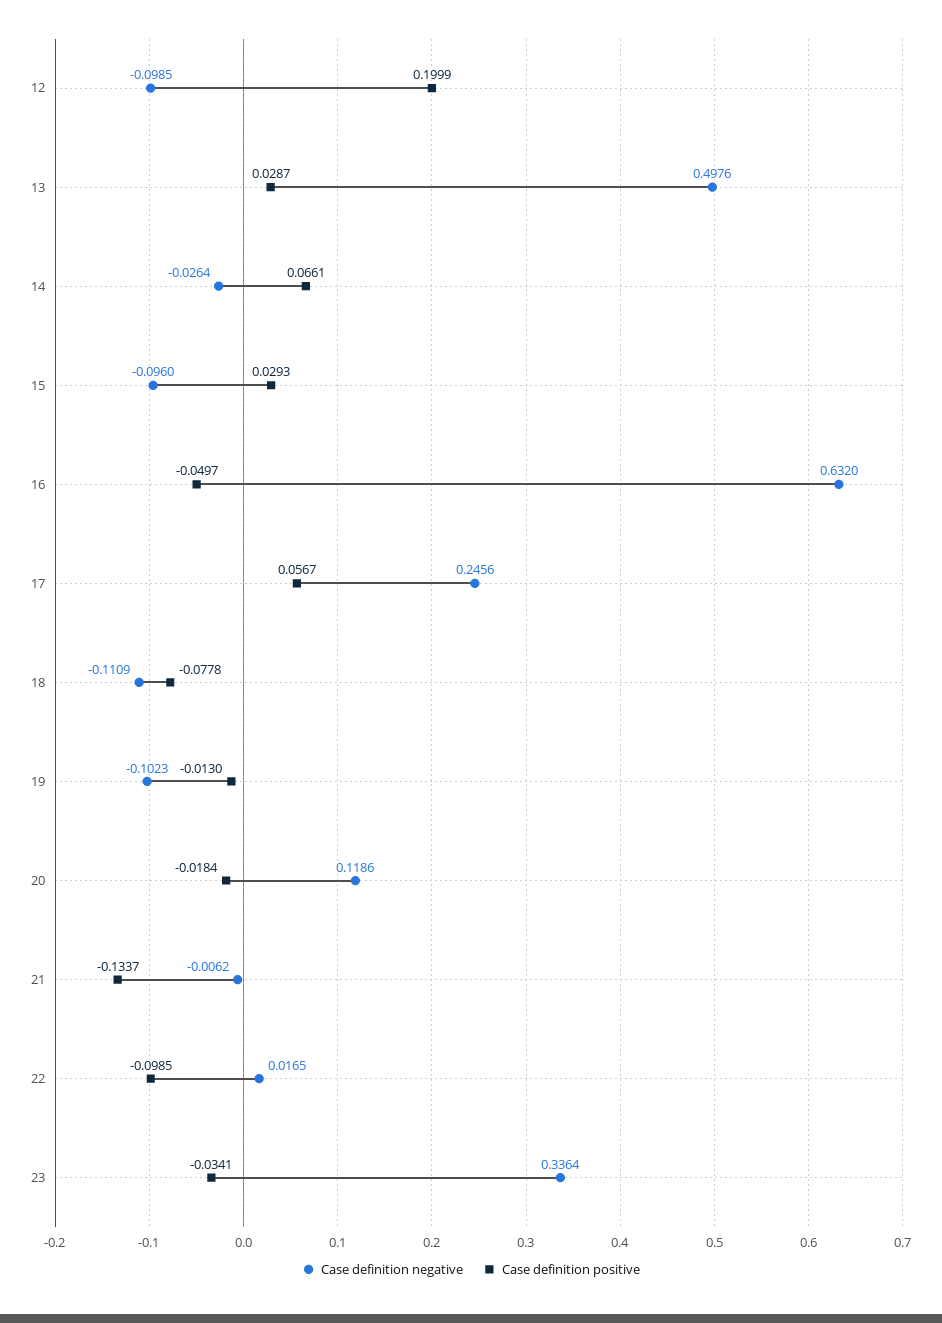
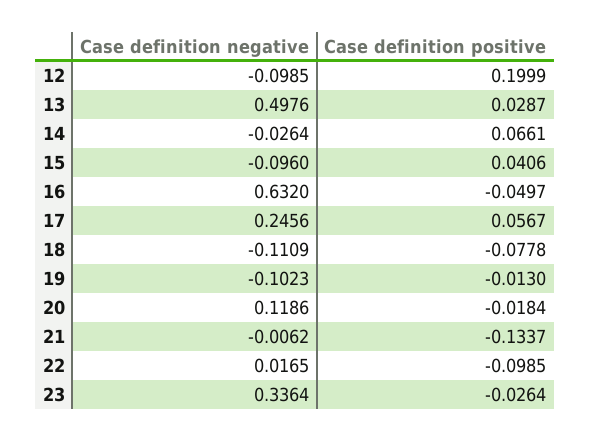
Case definition positive, 15: 0.0293 -> 0.0406
Case definition positive, 23: -0.0341 -> -0.0264

